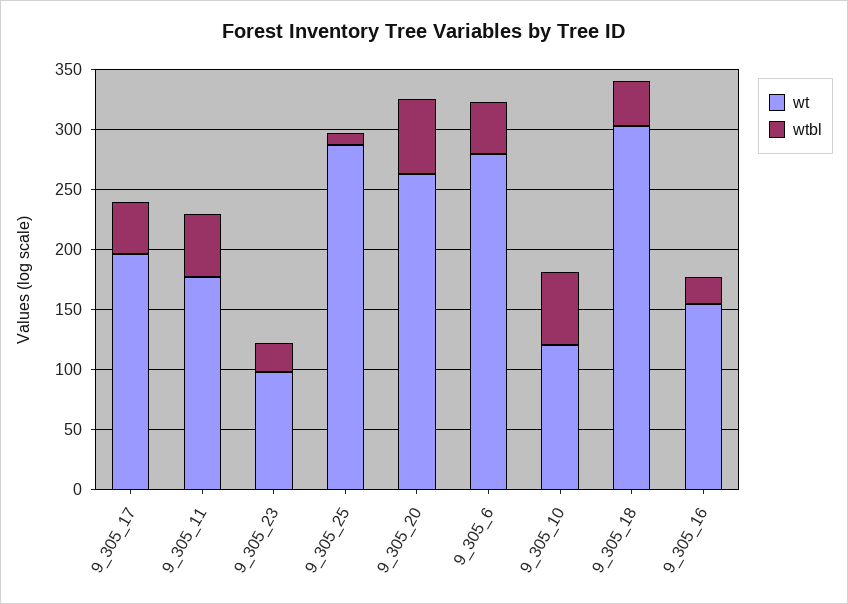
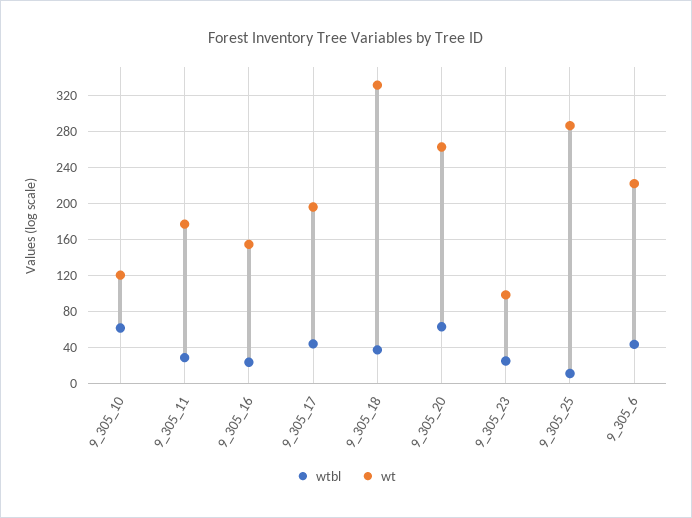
wtbl, 9_305_11: 50 -> 30
wt, 9_305_6: 280 -> 220
wt, 9_305_18: 300 -> 330

